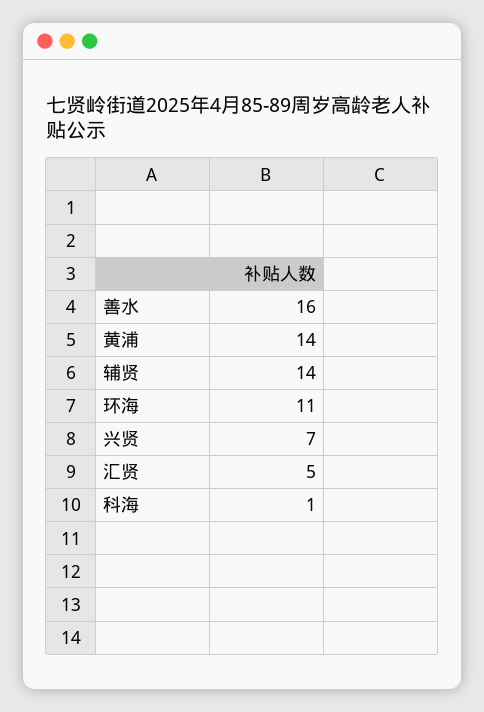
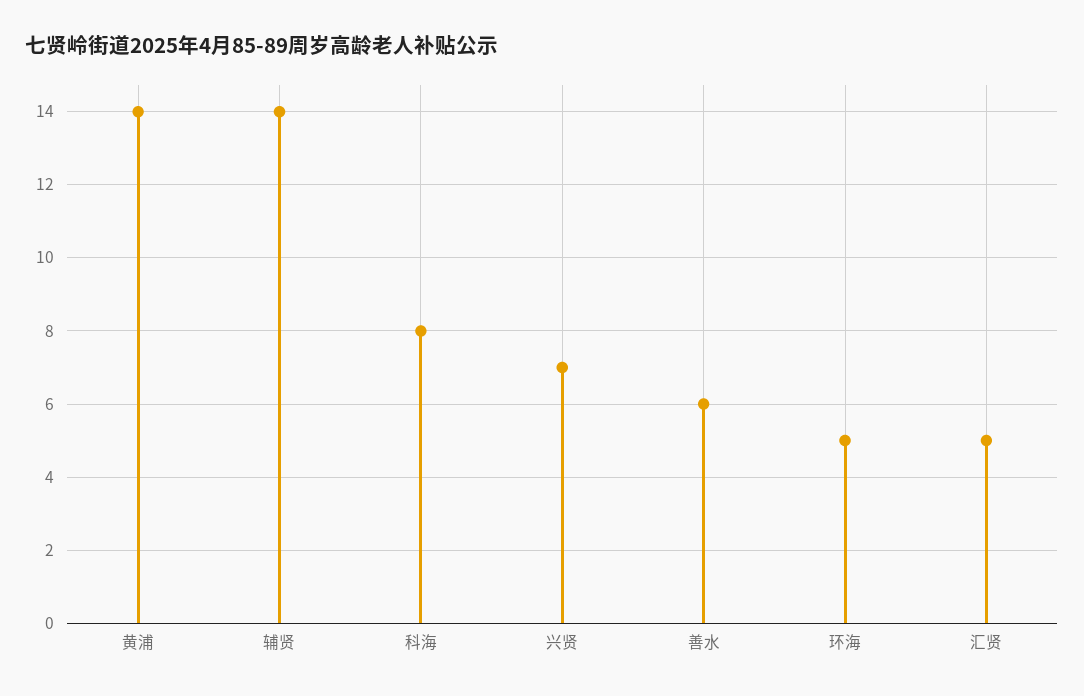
善水: 16 -> 6
环海: 11 -> 5
科海: 1 -> 8

